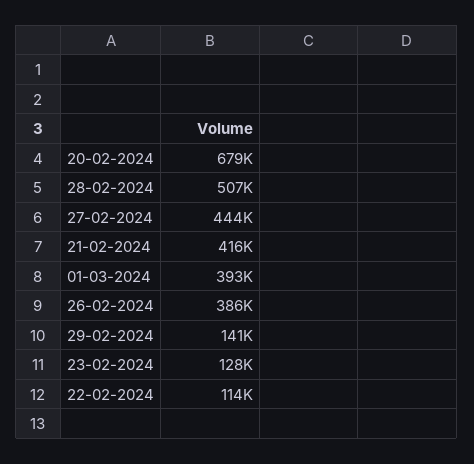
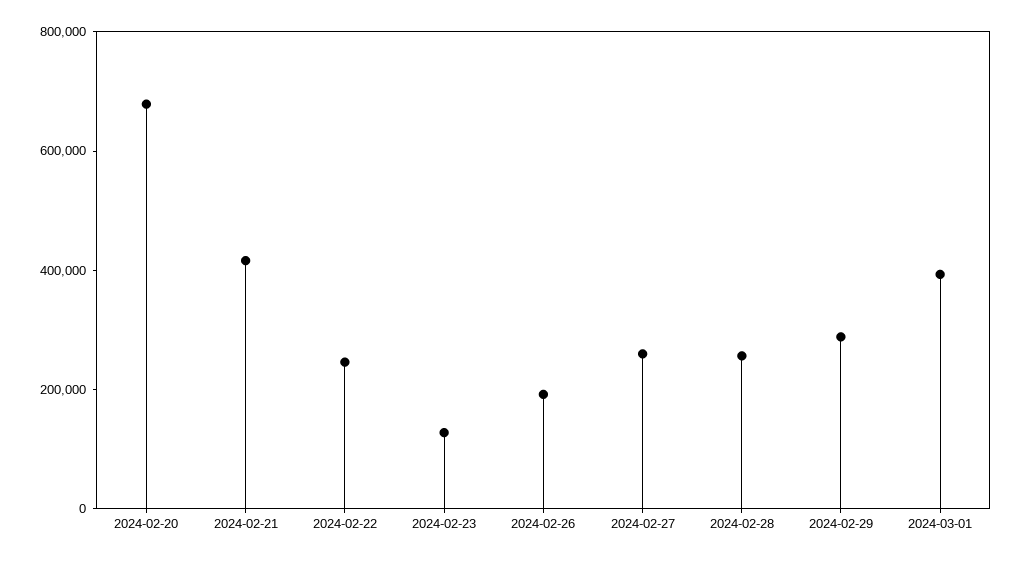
28-02-2024: 507000 -> 250000
27-02-2024: 444000 -> 250000
26-02-2024: 386000 -> 200000
29-02-2024: 141000 -> 300000
22-02-2024: 114000 -> 250000

